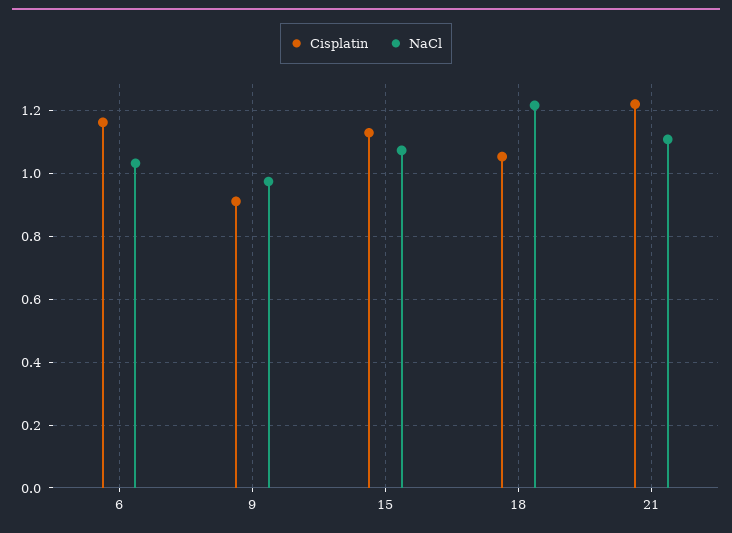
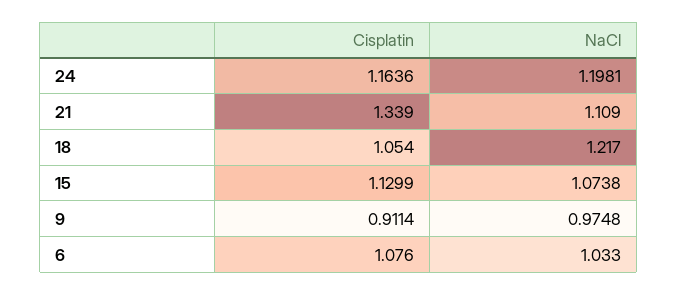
Cisplatin, 6: 1.16 -> 1.076
Cisplatin, 21: 1.22 -> 1.339
Cisplatin, 24: none -> 1.1636
NaCl, 24: none -> 1.1981

